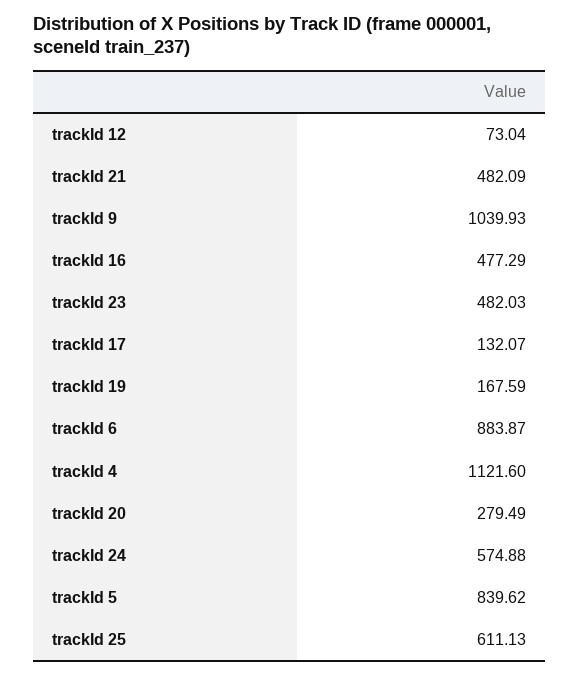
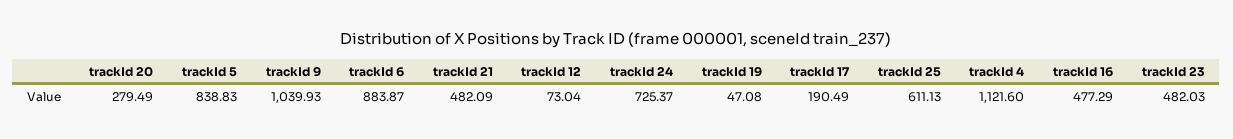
trackId 17: 132.07 -> 190.49
trackId 19: 167.59 -> 47.08
trackId 24: 574.88 -> 725.37
trackId 5: 839.62 -> 838.83

